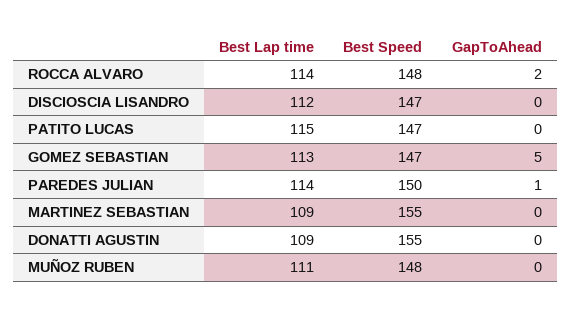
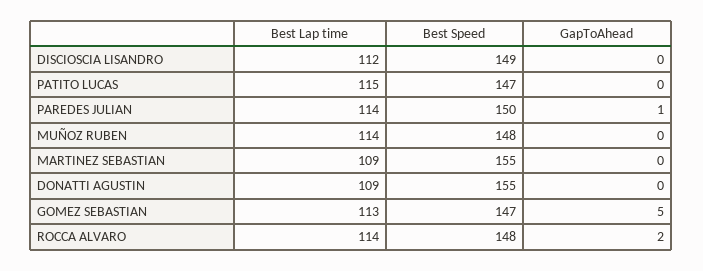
Best Speed, DISCIOSCIA LISANDRO: 147 -> 149
Best Lap time, MUÑOZ RUBEN: 111 -> 114

